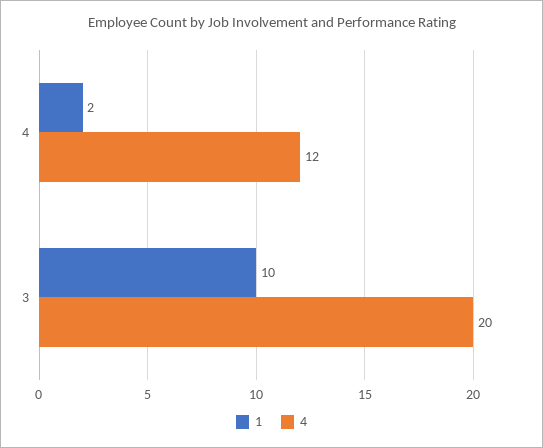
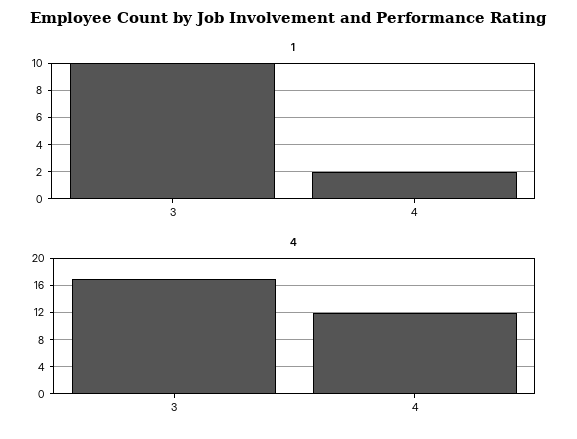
4, 3: 20 -> 17

